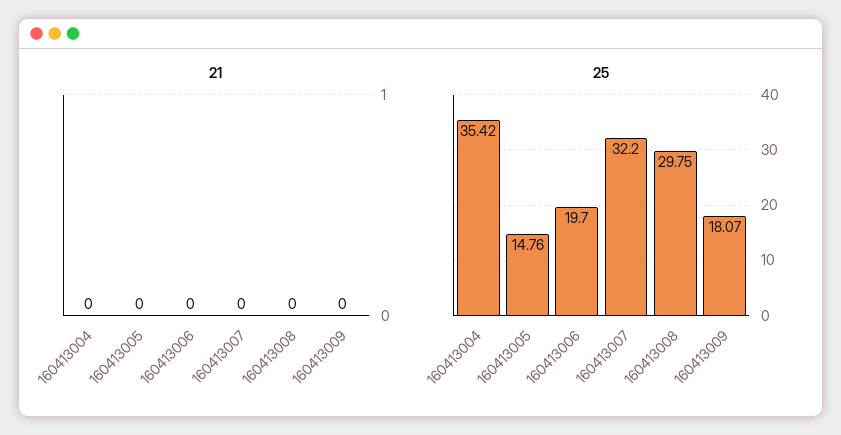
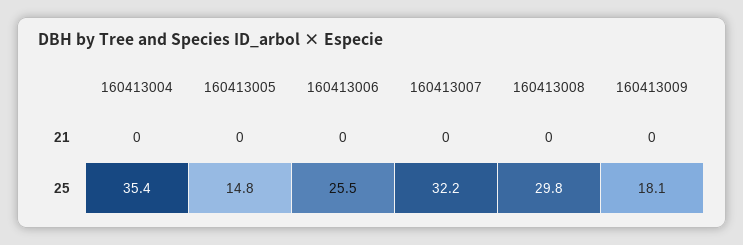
25, 160413006: 19.7 -> 25.5

